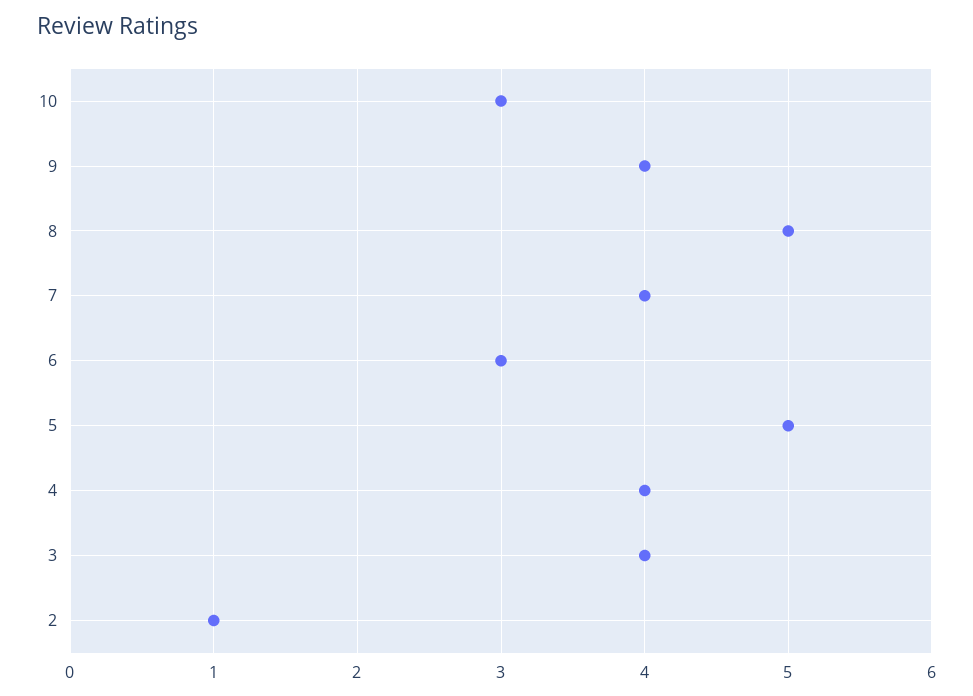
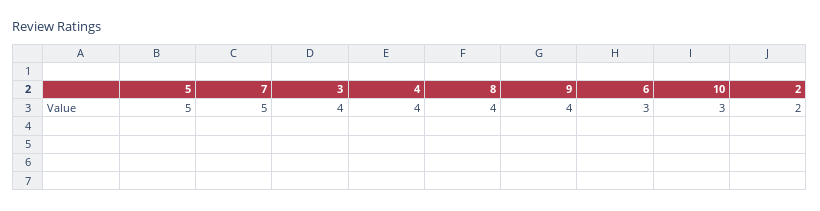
8: 5 -> 4
7: 4 -> 5
2: 1 -> 2

